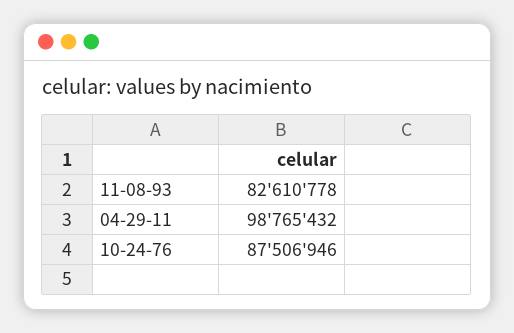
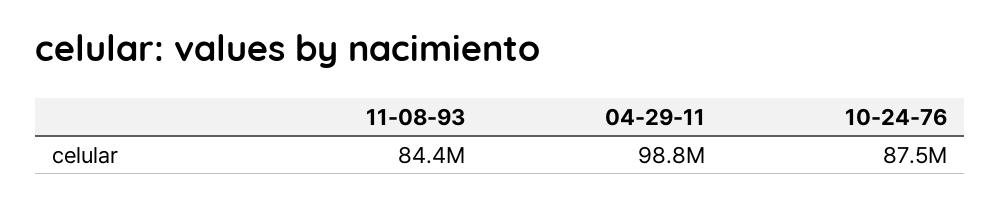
11-08-93: 82610778 -> 84400000

